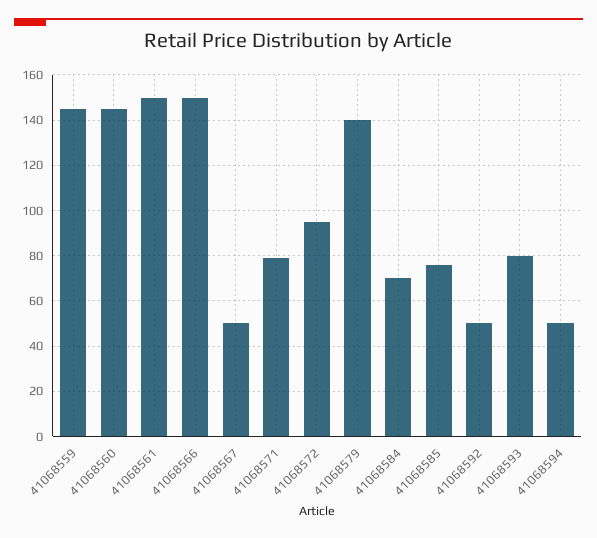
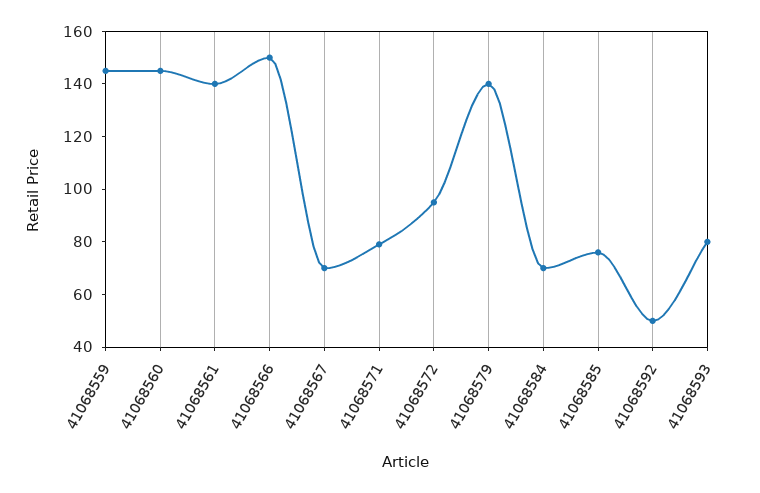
41068561: 150 -> 140
41068567: 50 -> 70
41068594: 50 -> none

